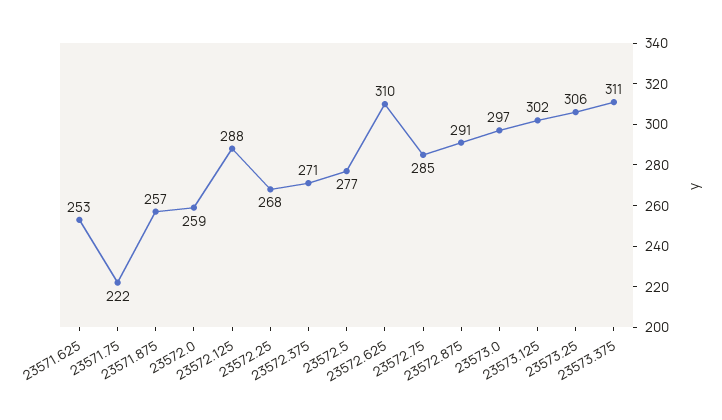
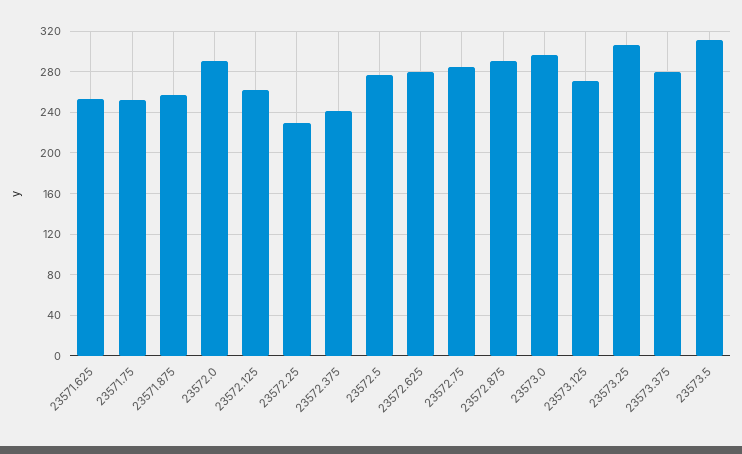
23571.75: 222 -> 250
23572.0: 259 -> 290
23572.125: 288 -> 260
23572.25: 268 -> 230
23572.375: 271 -> 240
23572.625: 310 -> 280
23573.125: 302 -> 270
23573.375: 311 -> 280
23573.5: none -> 310

